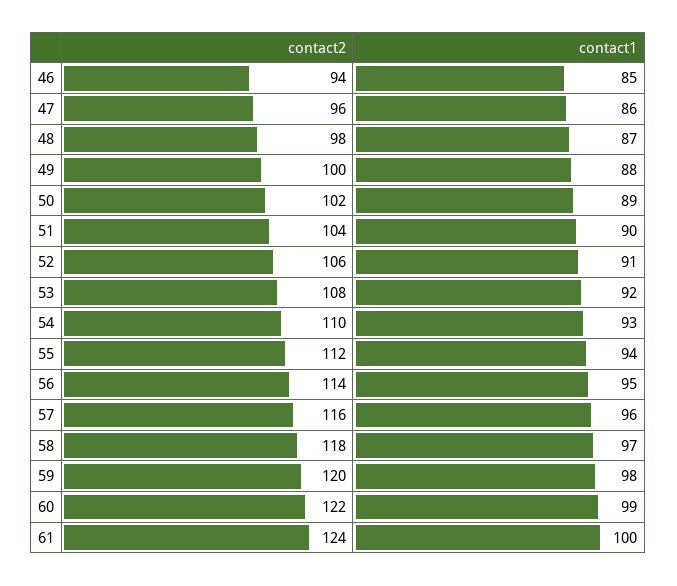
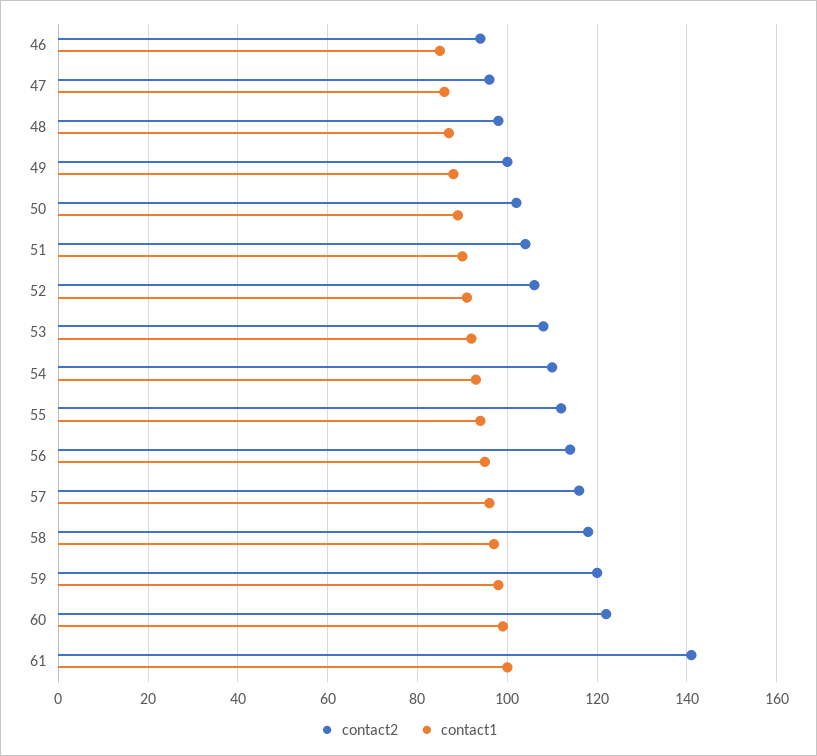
contact2, 61: 124 -> 140

